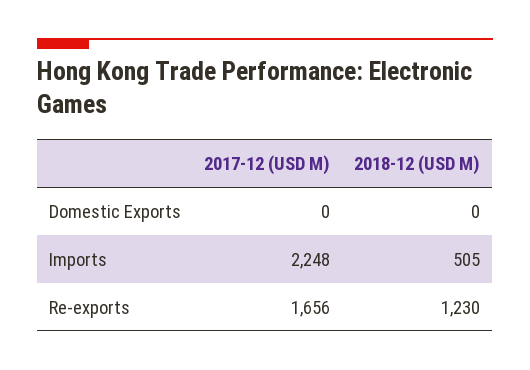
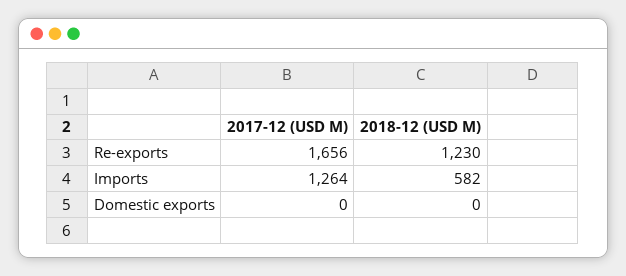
2017-12 (USD M), Imports: 2248 -> 1264
2018-12 (USD M), Imports: 505 -> 582

